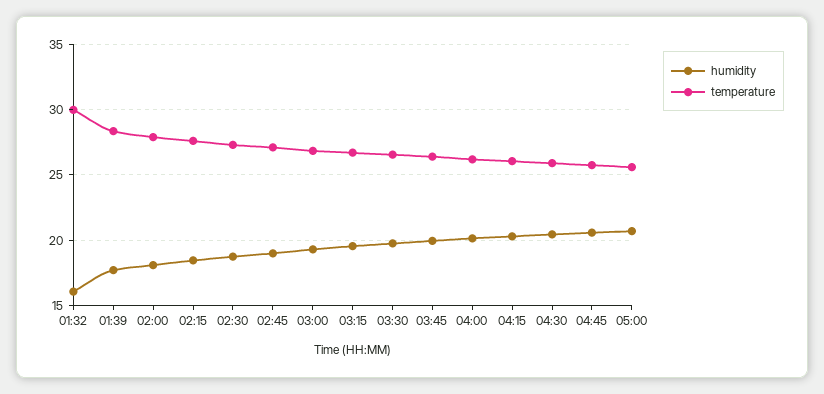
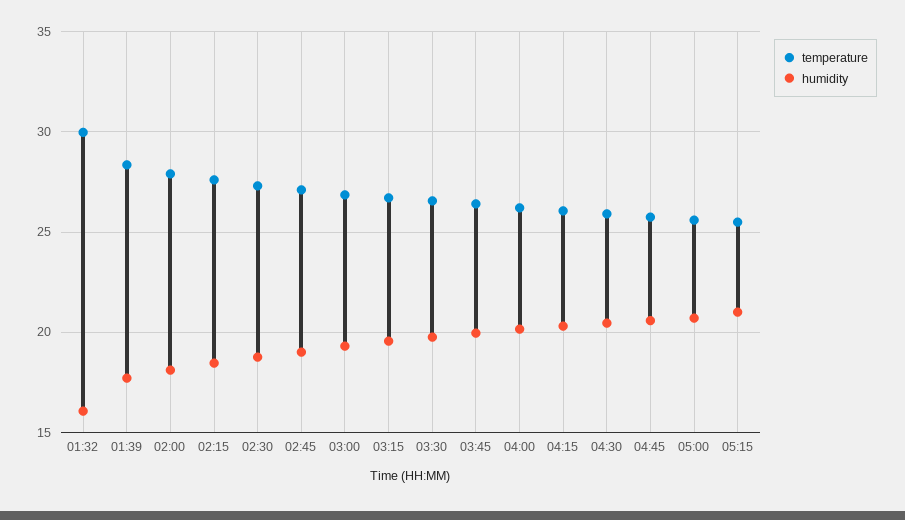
temperature, 05:15: none -> 25.5
humidity, 05:15: none -> 21

